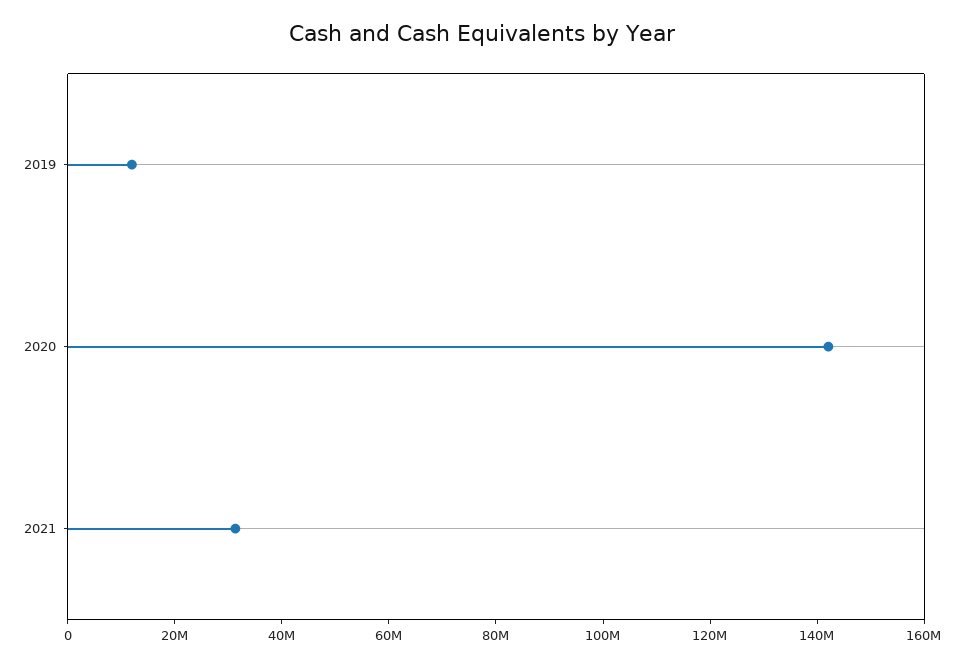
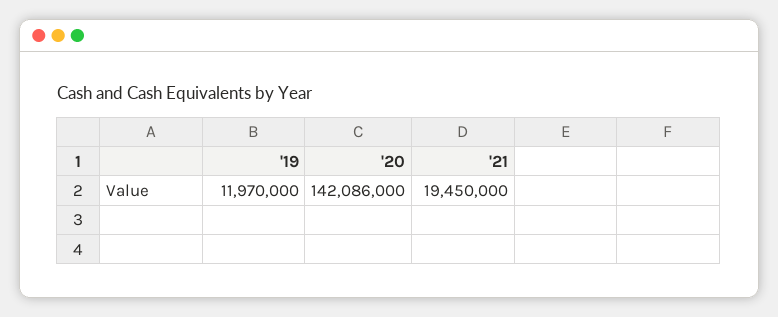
2021: 30000000 -> 19450000

